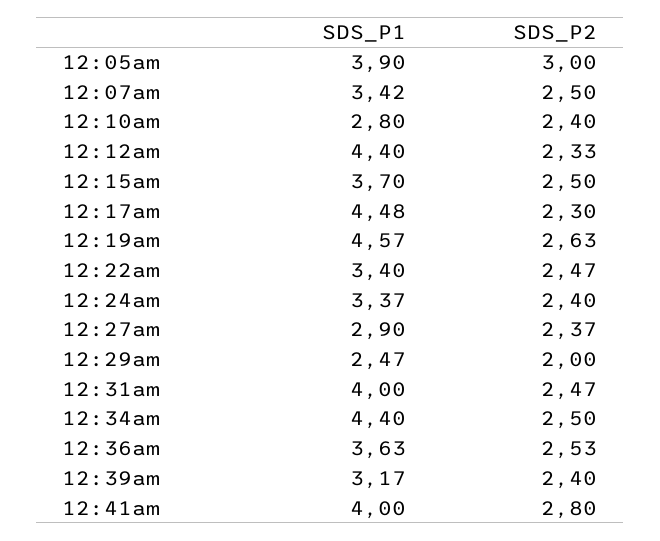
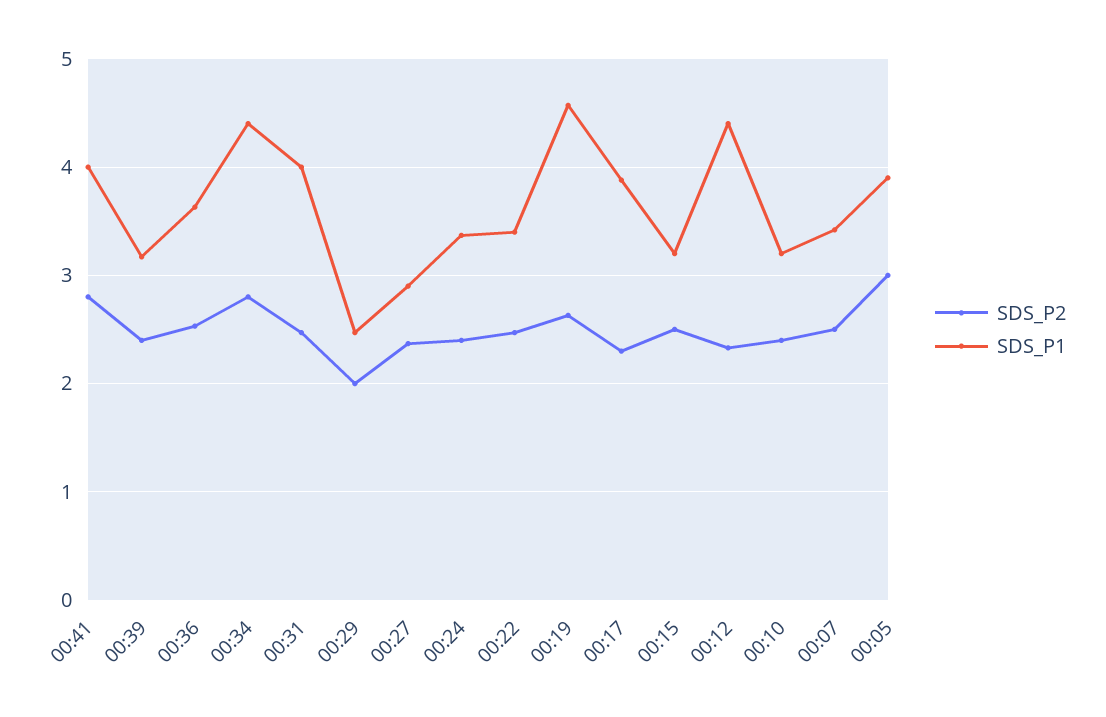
SDS_P1, 12:10am: 2.8 -> 3.2
SDS_P1, 12:15am: 3.7 -> 3.2
SDS_P1, 12:17am: 4.48 -> 3.9
SDS_P2, 12:34am: 2.5 -> 2.8

